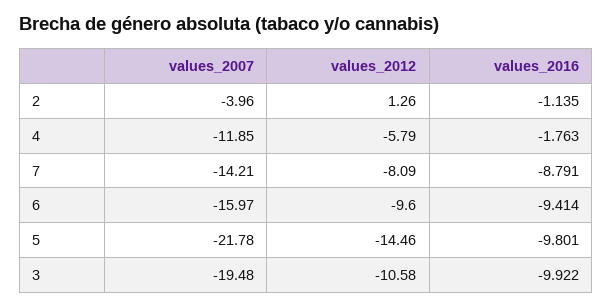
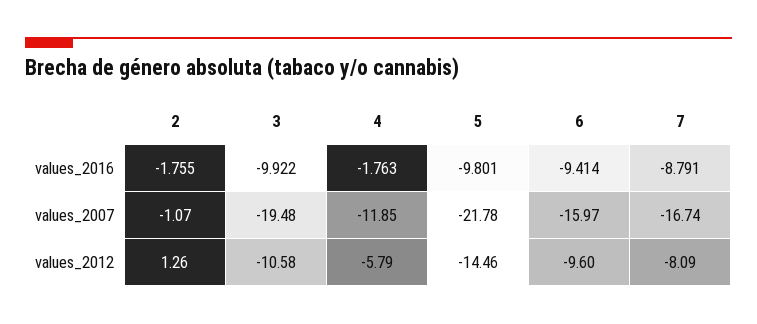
values_2007, 2: -3.96 -> -1.07
values_2016, 2: -1.135 -> -1.755
values_2007, 7: -14.21 -> -16.74

